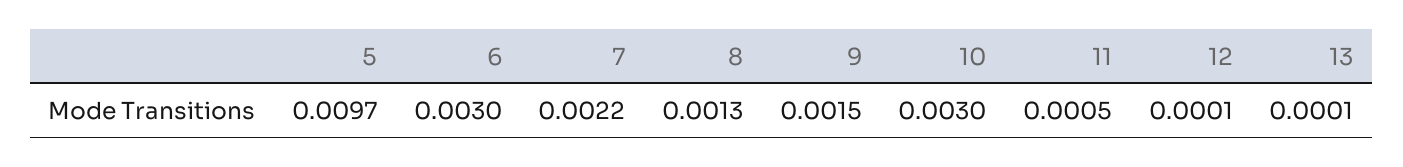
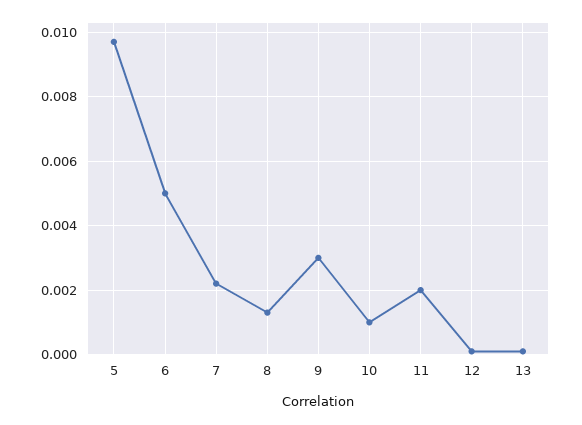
6: 0.003 -> 0.005
9: 0.0015 -> 0.003
10: 0.003 -> 0.001
11: 0.0005 -> 0.002

